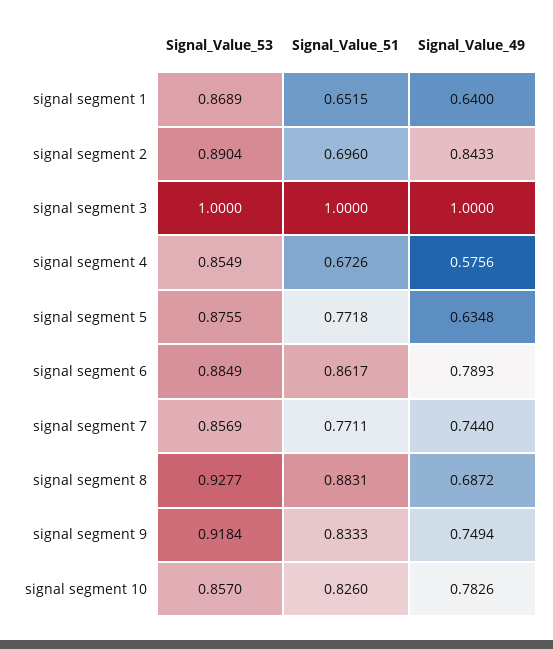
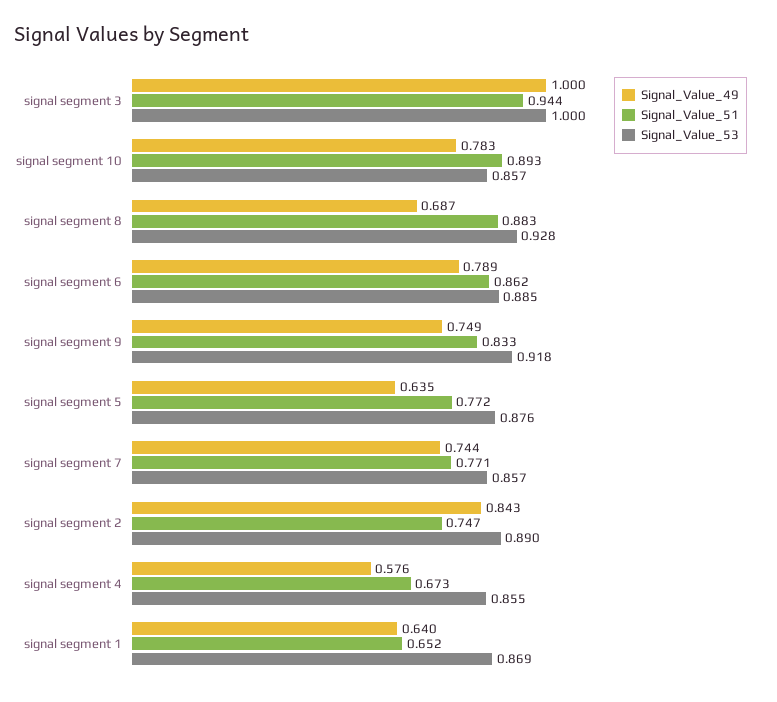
Signal_Value_51, signal segment 2: 0.696 -> 0.747
Signal_Value_51, signal segment 3: 1 -> 0.944
Signal_Value_51, signal segment 10: 0.826 -> 0.893

